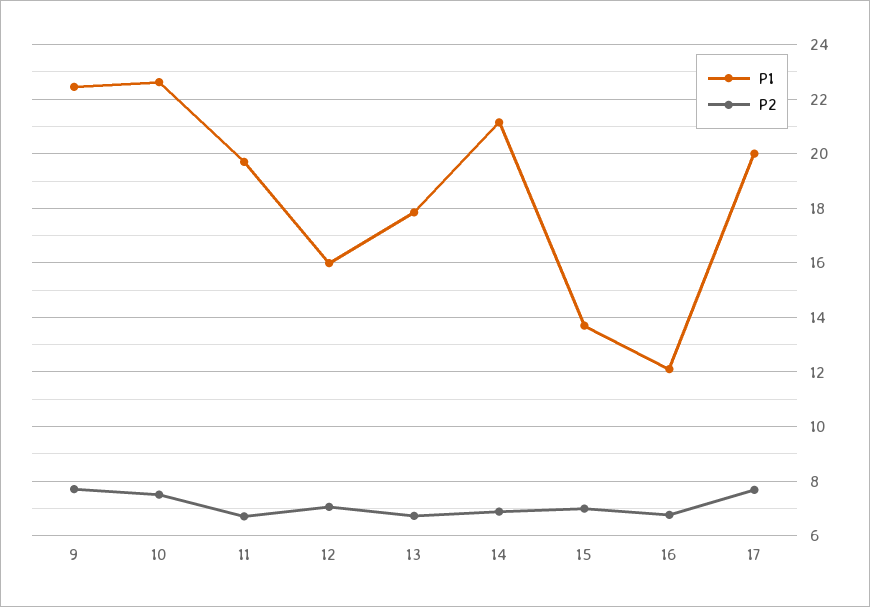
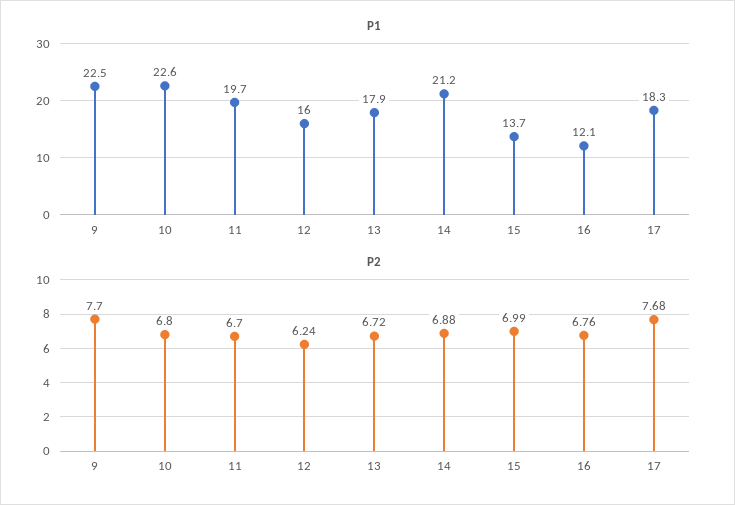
P2, 10: 7.5 -> 6.8
P2, 12: 7 -> 6.24
P1, 17: 20 -> 18.3

